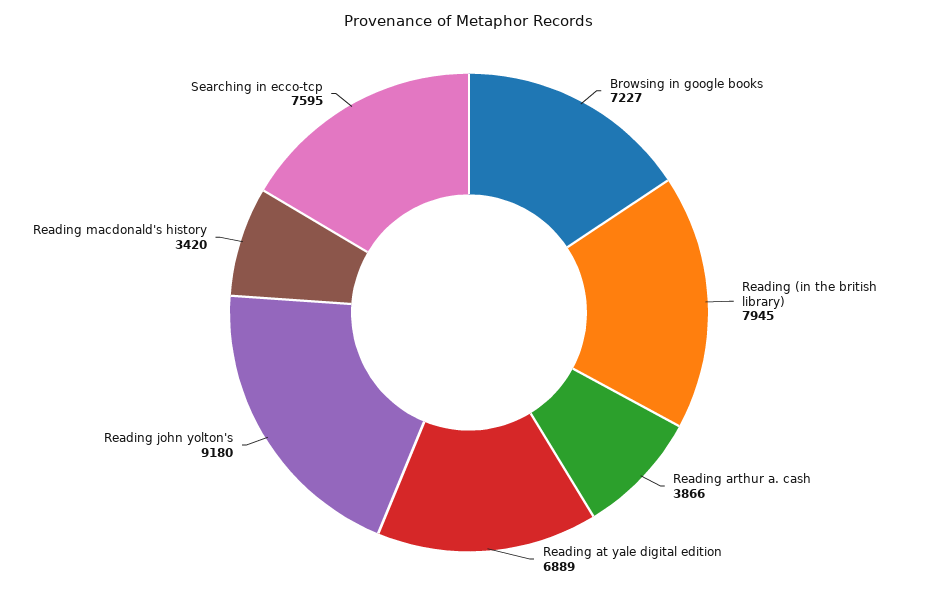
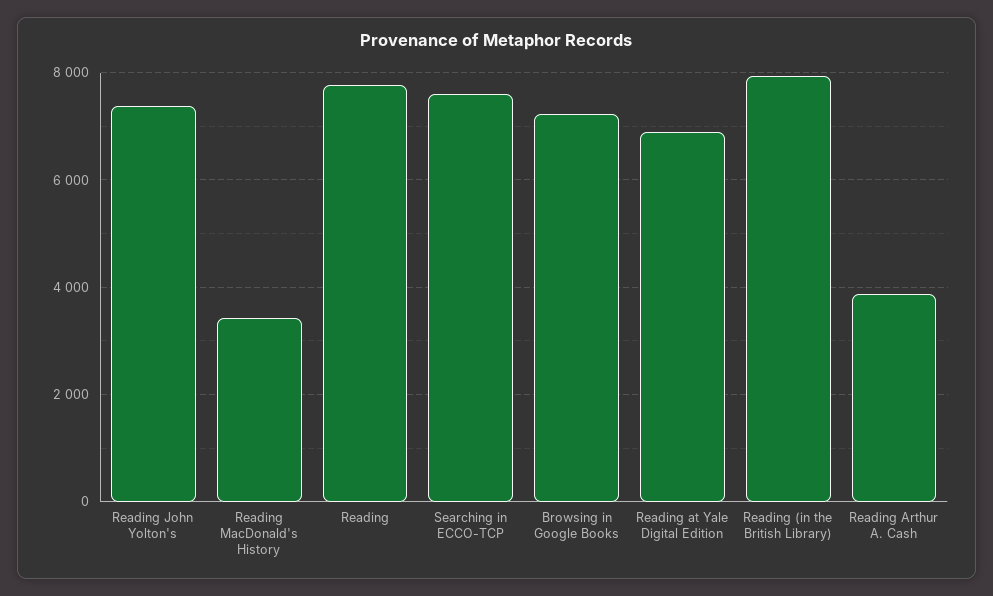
Reading john yolton's: 9180 -> 7400
Reading: none -> 7800

